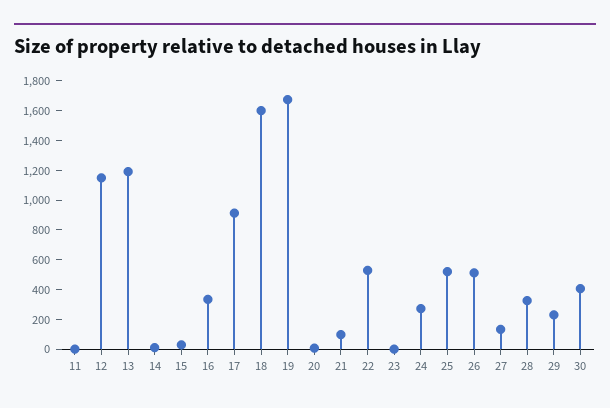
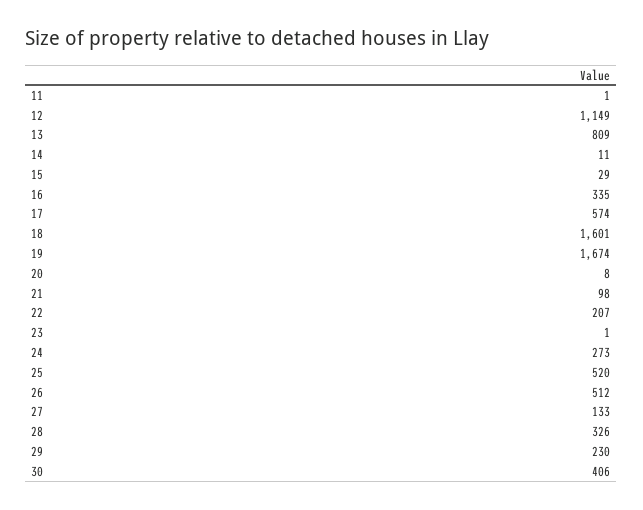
13: 1200 -> 809
17: 900 -> 574
22: 500 -> 207

